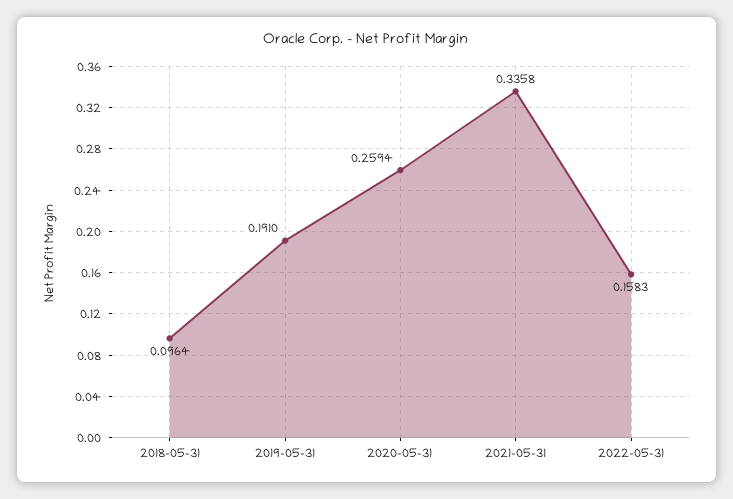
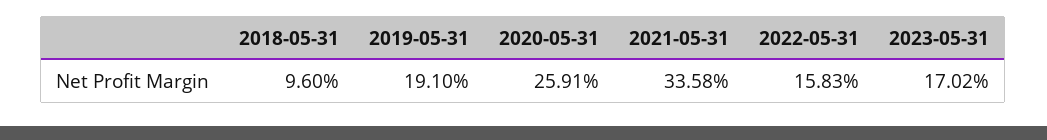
2018-05-31: 0.0964 -> 0.096
2020-05-31: 0.2594 -> 0.2591
2023-05-31: none -> 0.1702

